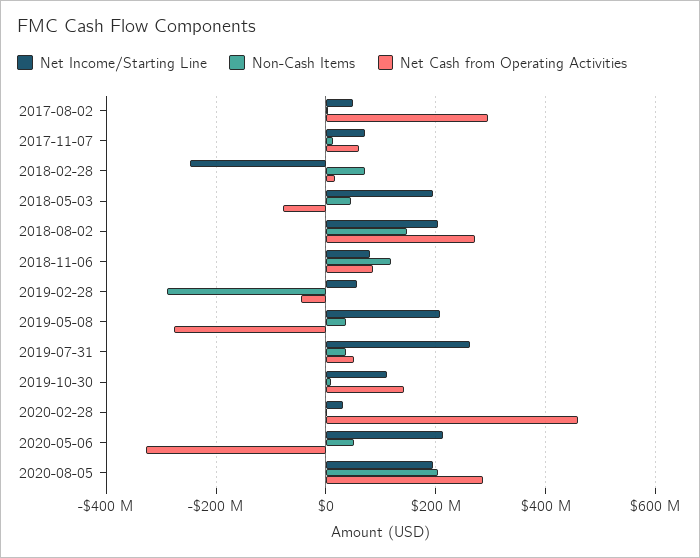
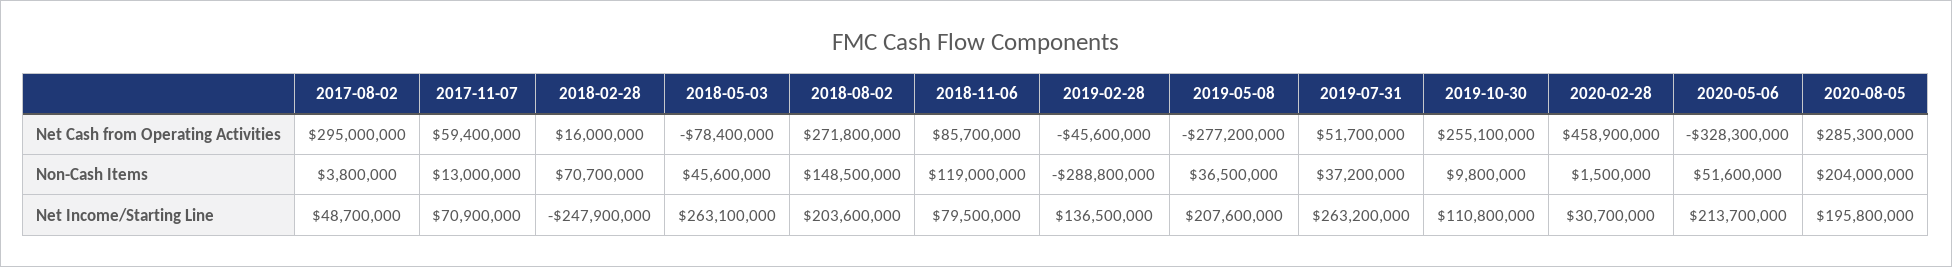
Net Income/Starting Line, 2018-05-03: 200000000 -> 263100000
Net Income/Starting Line, 2019-02-28: 60000000 -> 136500000
Net Cash from Operating Activities, 2019-10-30: 140000000 -> 255100000

